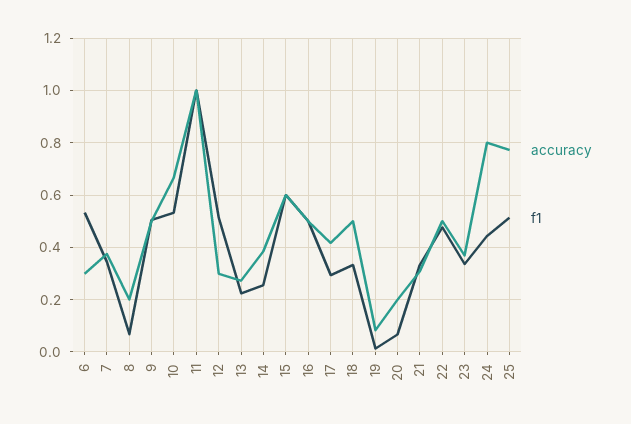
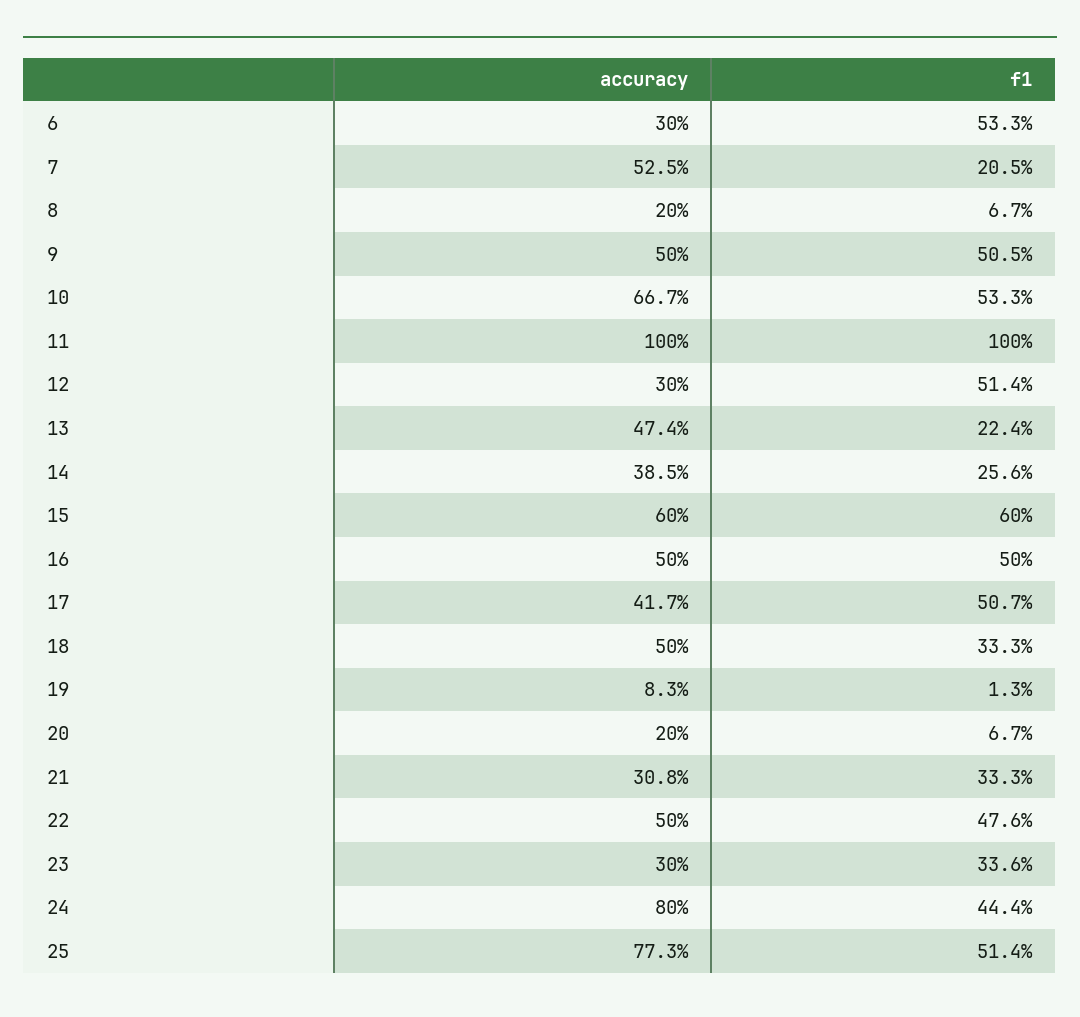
accuracy, 7: 0.375 -> 0.525
f1, 7: 0.35 -> 0.205
accuracy, 13: 0.275 -> 0.474
f1, 17: 0.3 -> 0.507
accuracy, 23: 0.375 -> 0.3

